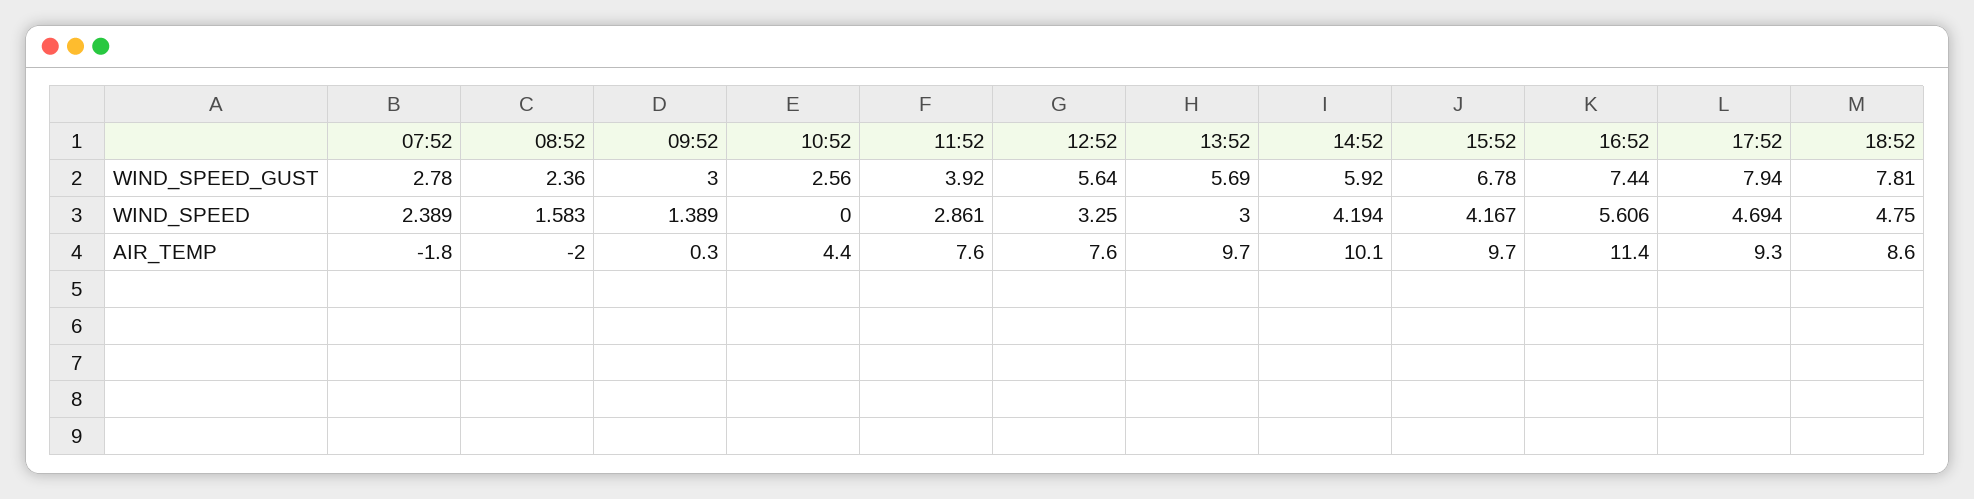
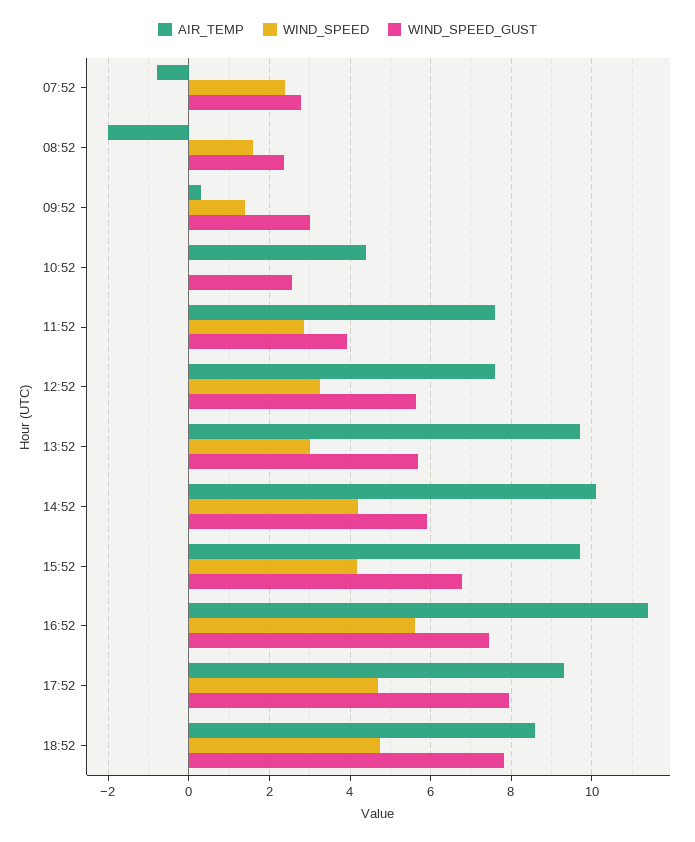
AIR_TEMP, 07:52: -1.8 -> -0.8

